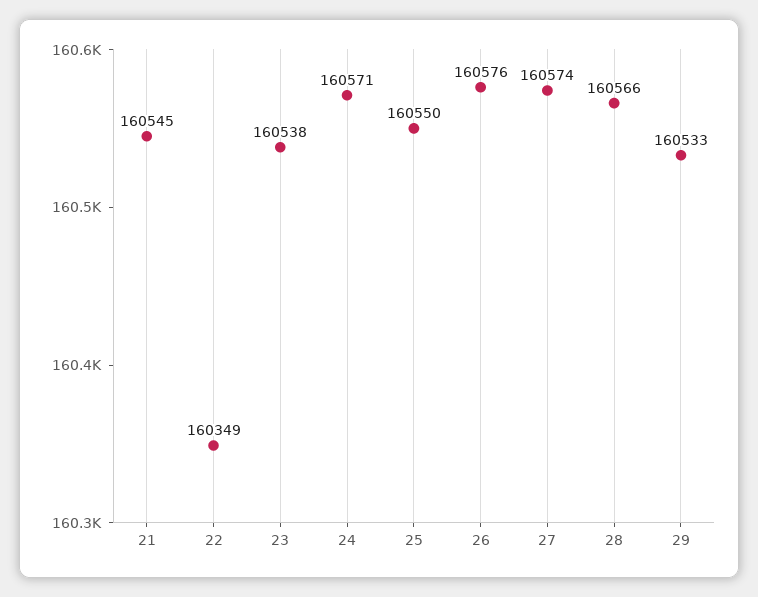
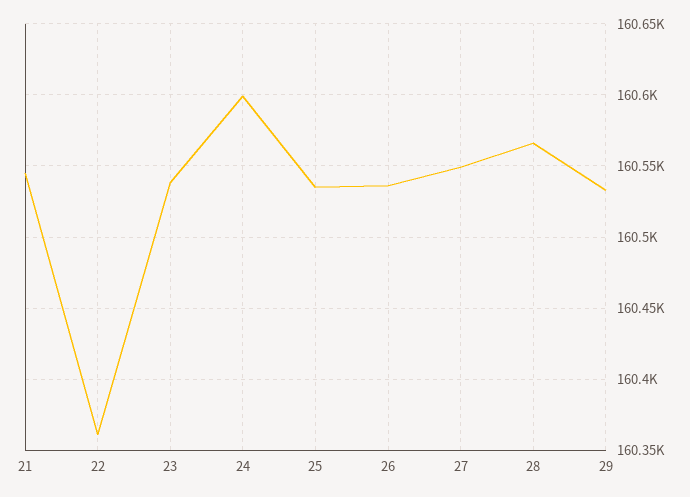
22: 160349 -> 160360
24: 160571 -> 160600
25: 160550 -> 160535
26: 160576 -> 160535
27: 160574 -> 160550

